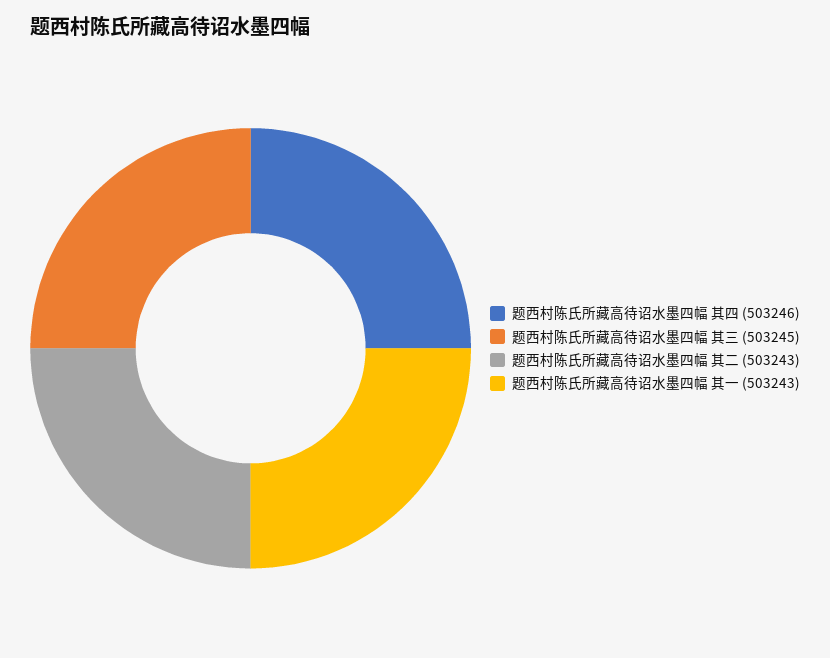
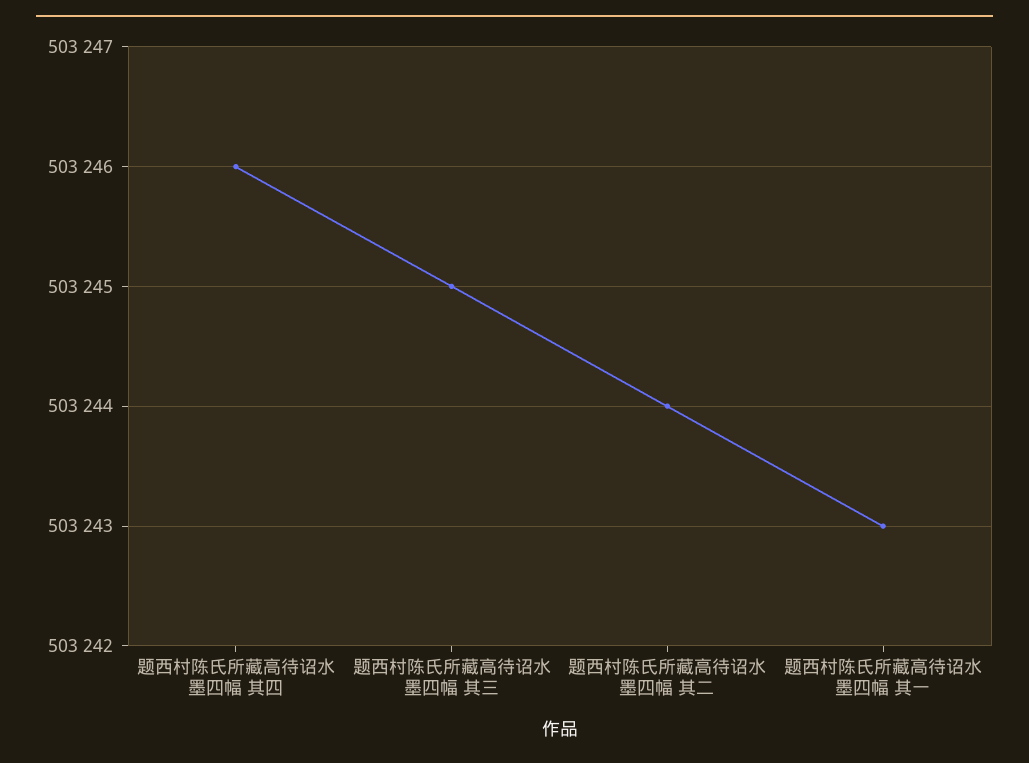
题西村陈氏所藏高待诏水墨四幅 其二: 503243 -> 503244

